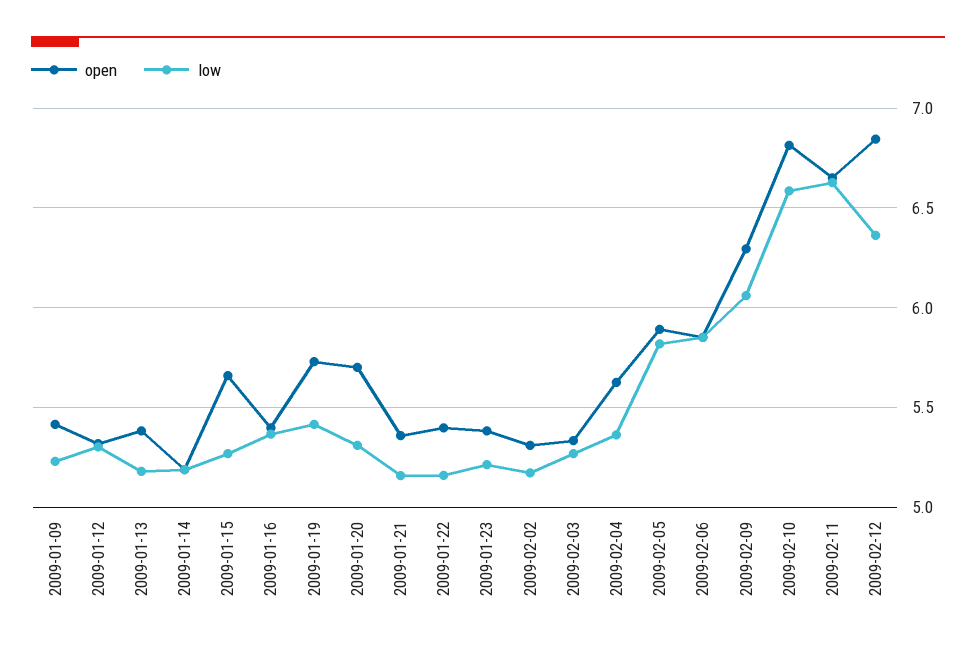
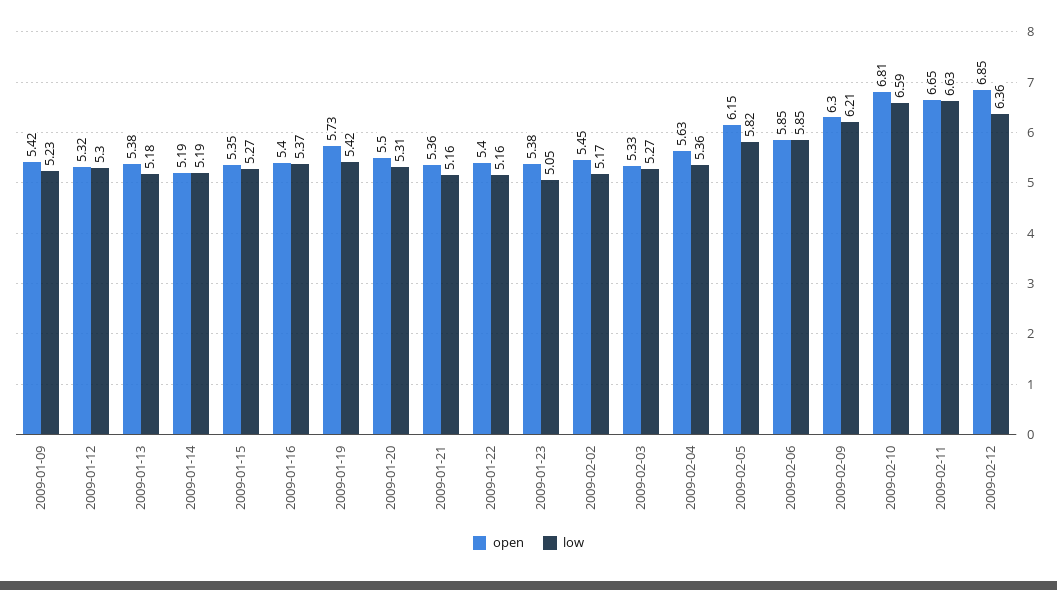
open, 2009-01-15: 5.65 -> 5.35
open, 2009-01-20: 5.7 -> 5.5
low, 2009-01-23: 5.2 -> 5.05
open, 2009-02-02: 5.3 -> 5.45
open, 2009-02-05: 5.9 -> 6.15
low, 2009-02-09: 6.05 -> 6.21

